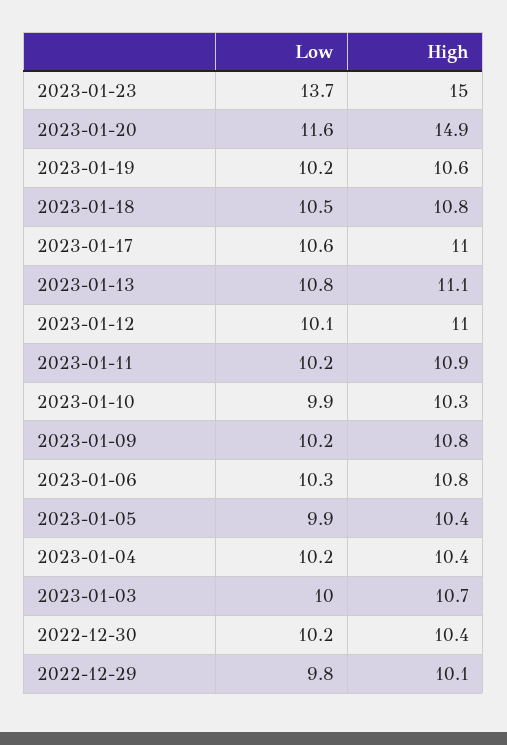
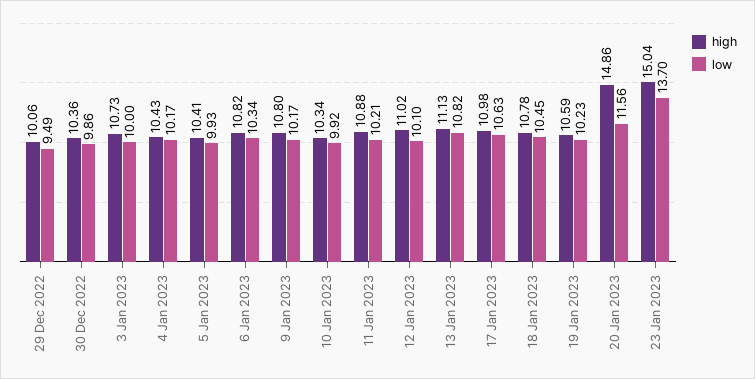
Low, 2022-12-30: 10.2 -> 9.86
Low, 2022-12-29: 9.8 -> 9.49

